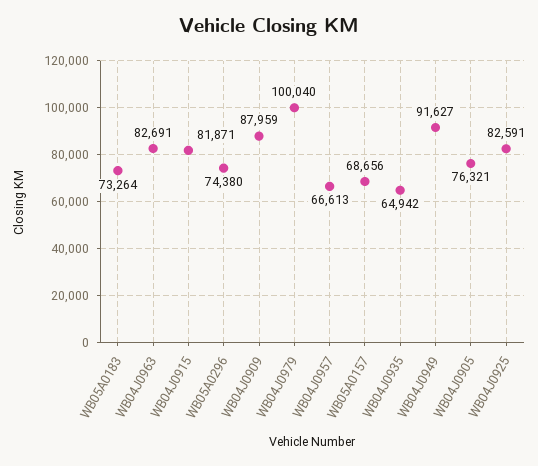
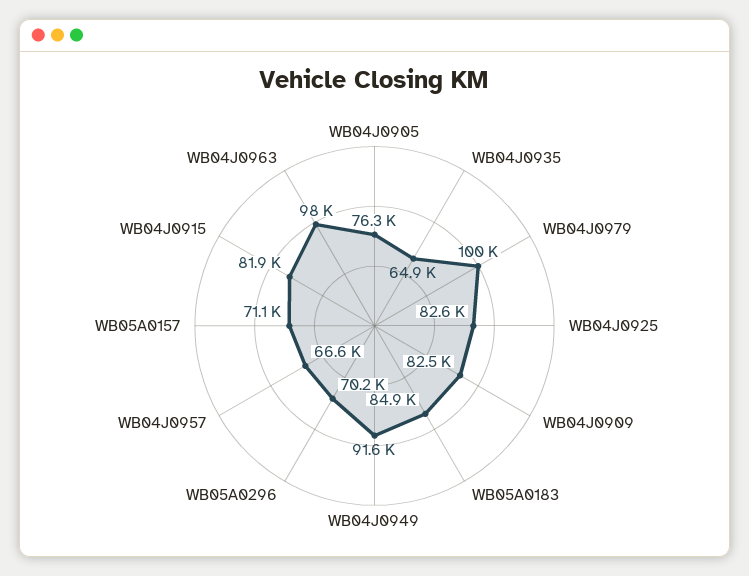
WB05A0183: 73264 -> 84900
WB04J0963: 82691 -> 98000
WB05A0296: 74380 -> 70200
WB04J0909: 87959 -> 82500
WB05A0157: 68656 -> 71100

